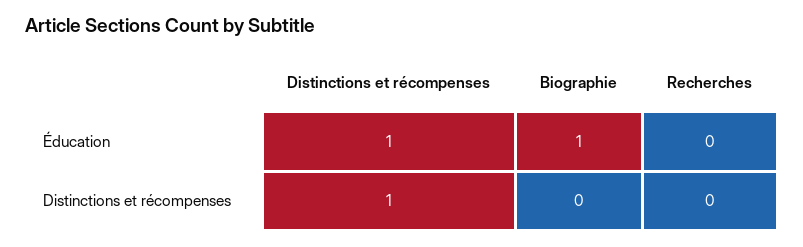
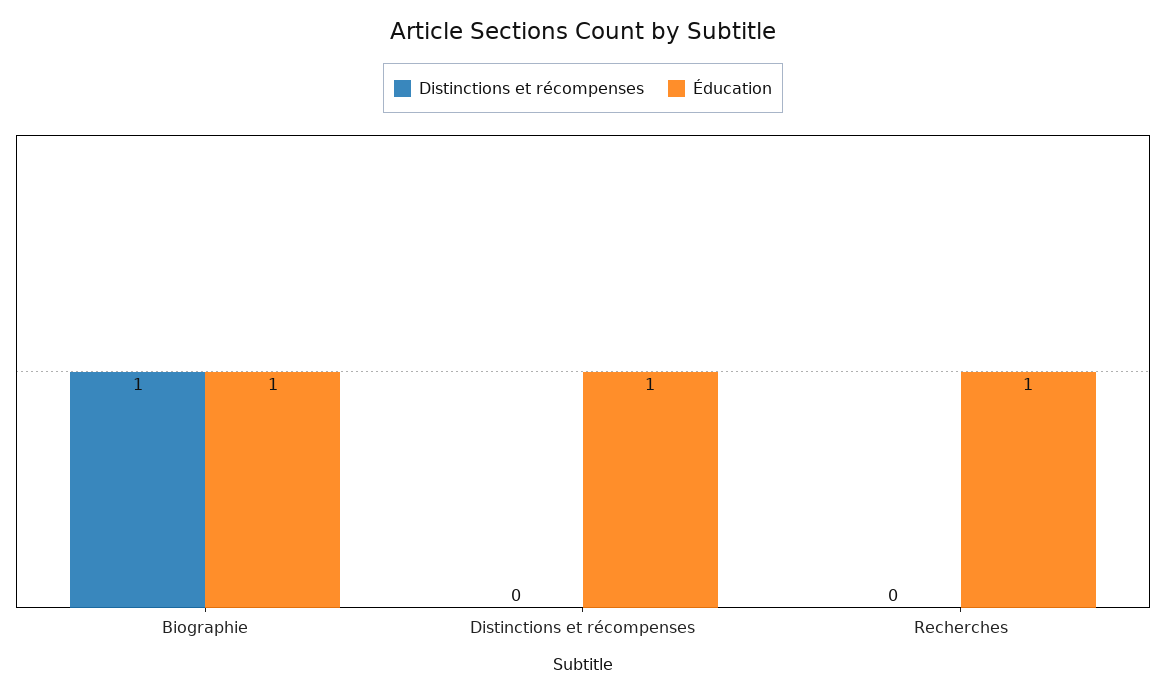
Éducation, Recherches: 0 -> 1
Distinctions et récompenses, Distinctions et récompenses: 1 -> 0
Distinctions et récompenses, Biographie: 0 -> 1

